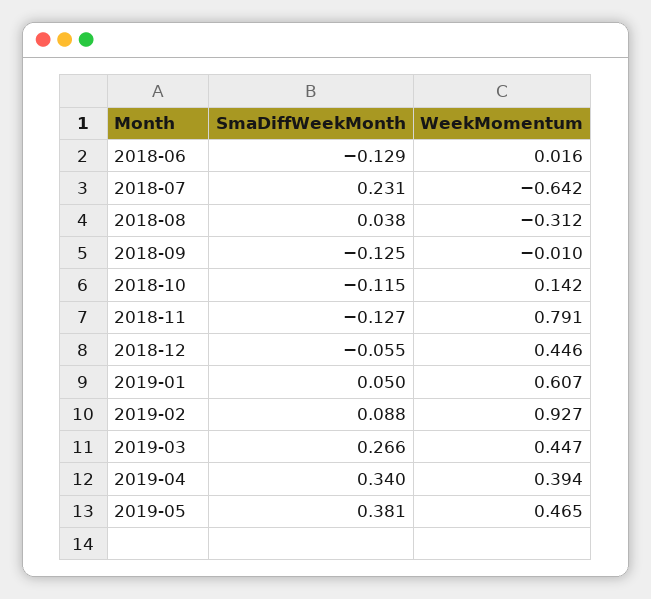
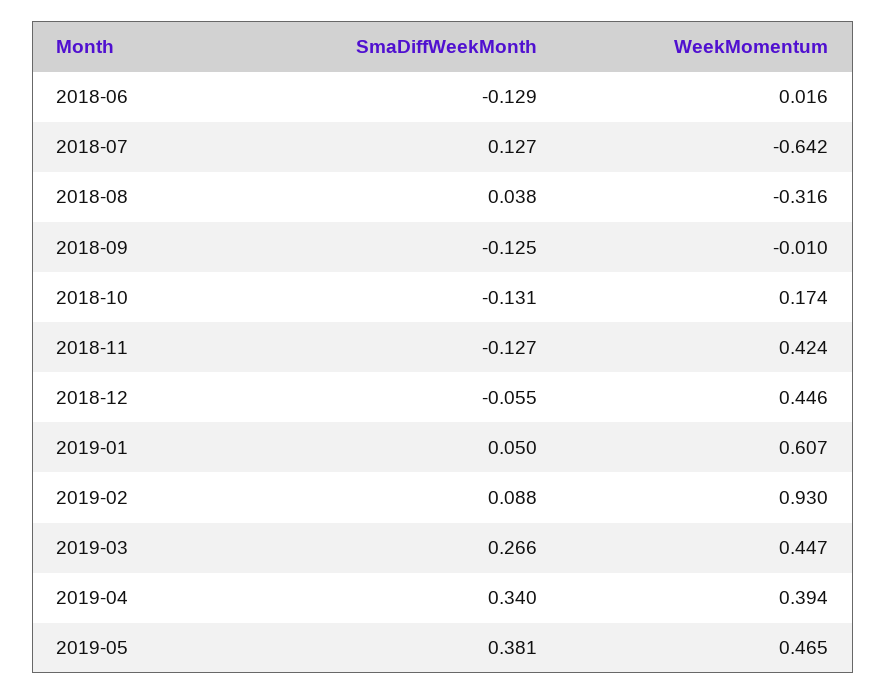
SmaDiffWeekMonth, 2018-07: 0.231 -> 0.127
WeekMomentum, 2018-08: -0.312 -> -0.316
SmaDiffWeekMonth, 2018-10: -0.115 -> -0.131
WeekMomentum, 2018-10: 0.142 -> 0.174
WeekMomentum, 2018-11: 0.791 -> 0.424
WeekMomentum, 2019-02: 0.927 -> 0.93

